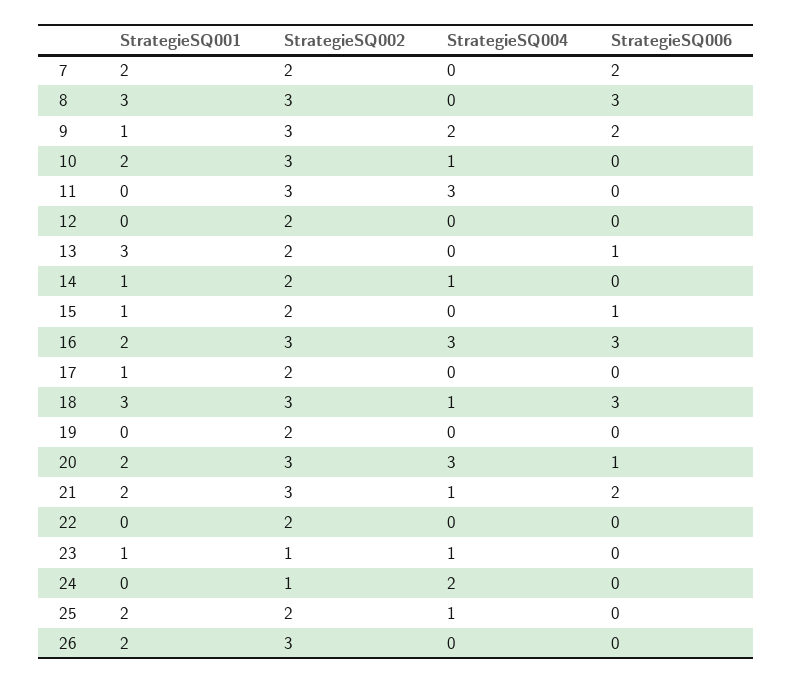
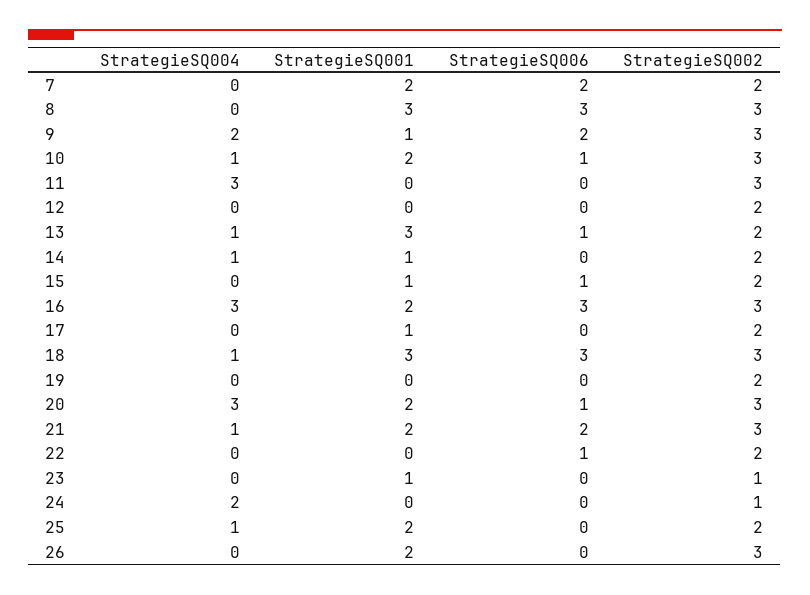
StrategieSQ006, 10: 0 -> 1
StrategieSQ004, 13: 0 -> 1
StrategieSQ006, 22: 0 -> 1
StrategieSQ004, 23: 1 -> 0

